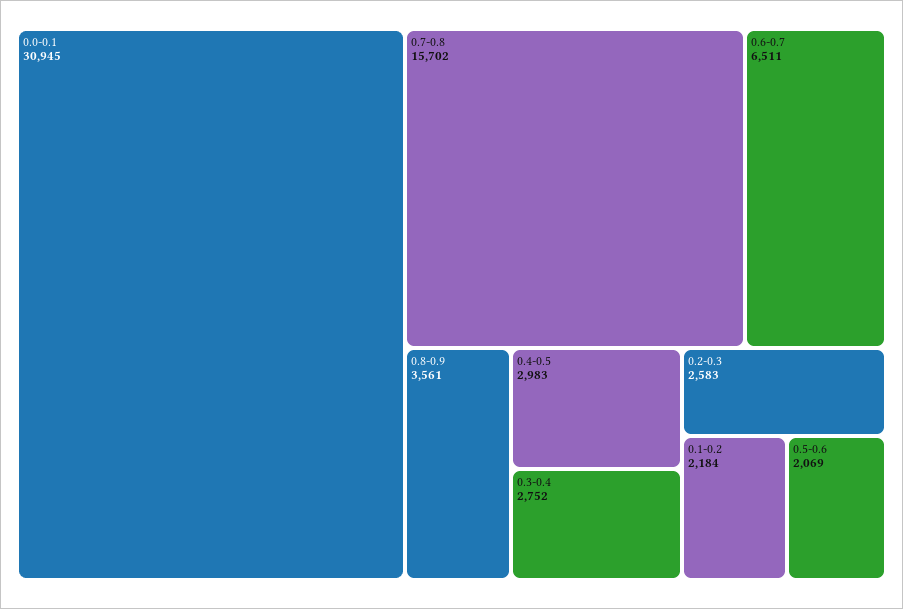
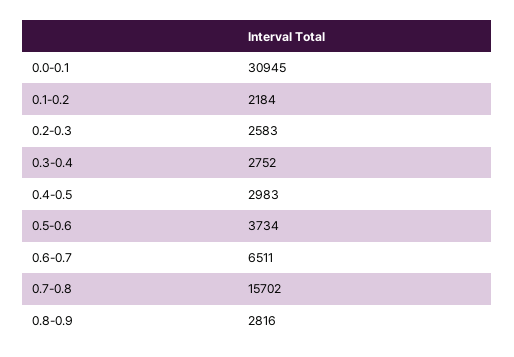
0.8-0.9: 3561 -> 2816
0.5-0.6: 2069 -> 3734

